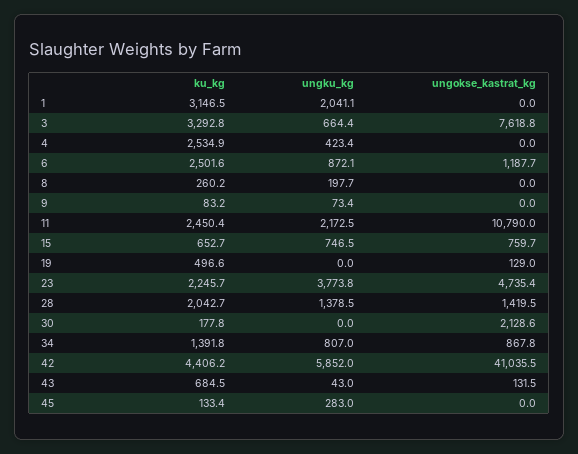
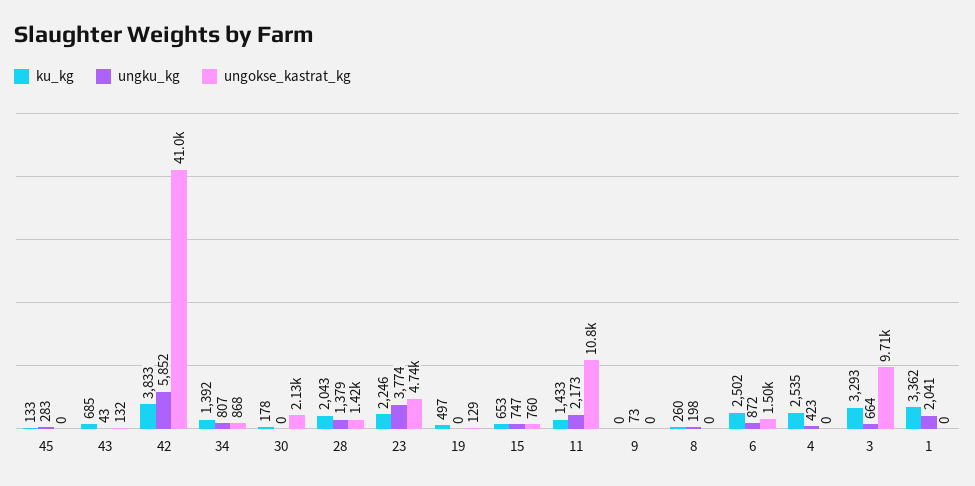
ku_kg, 1: 3146.5 -> 3362
ungokse_kastrat_kg, 3: 7618.8 -> 9710
ungokse_kastrat_kg, 6: 1187.7 -> 1500
ku_kg, 9: 83.2 -> 0
ku_kg, 11: 2450.4 -> 1433
ku_kg, 42: 4406.2 -> 3833

